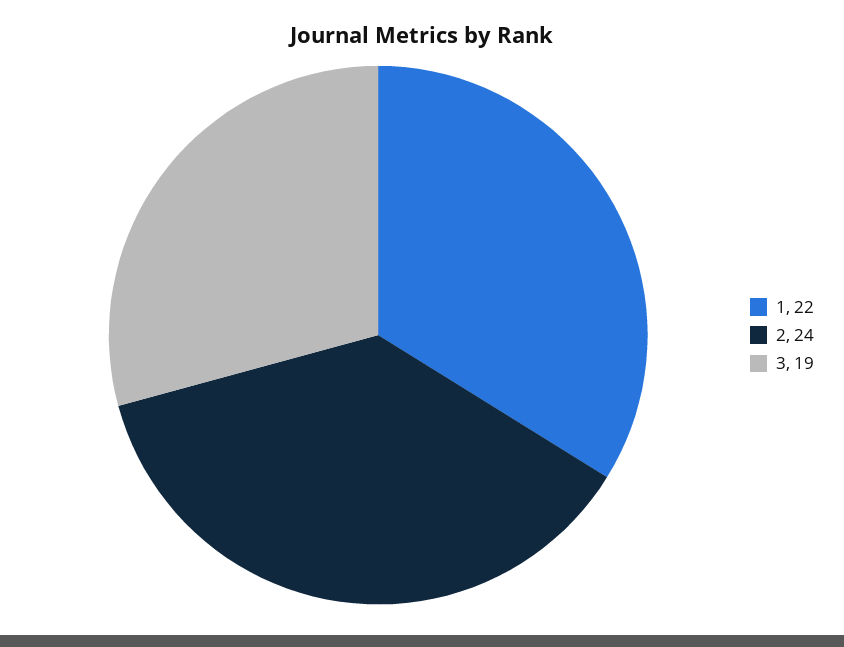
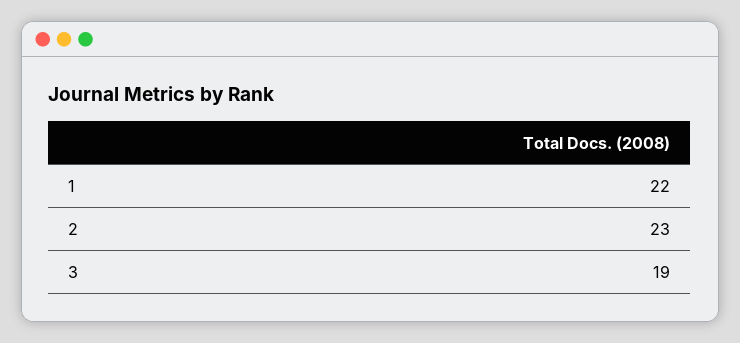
2: 24 -> 23

